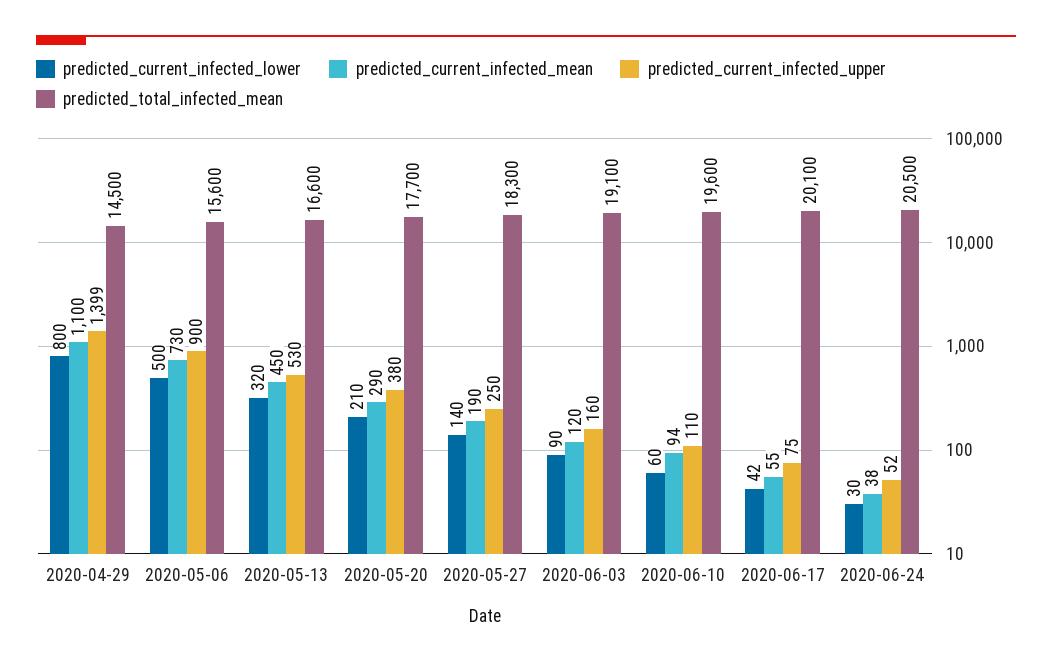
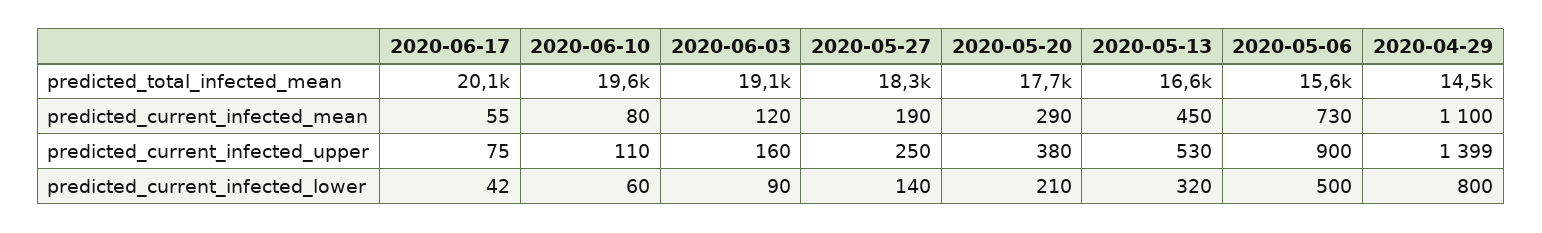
predicted_current_infected_mean, 2020-06-10: 94 -> 80
predicted_current_infected_lower, 2020-06-24: 30 -> none
predicted_current_infected_mean, 2020-06-24: 38 -> none
predicted_current_infected_upper, 2020-06-24: 52 -> none
predicted_total_infected_mean, 2020-06-24: 20500 -> none

